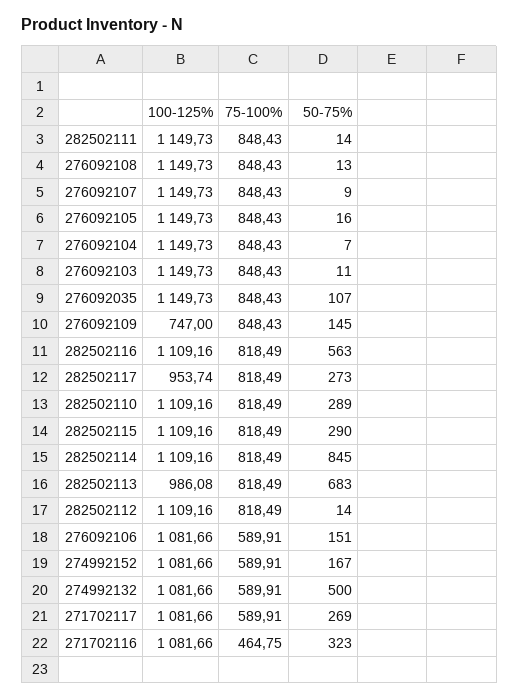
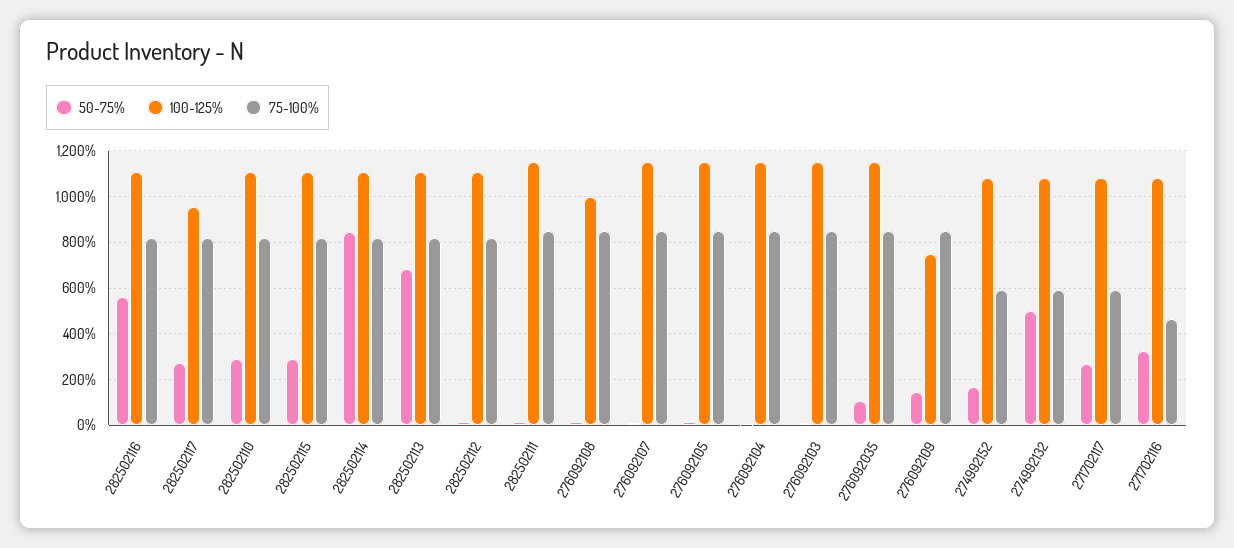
100-125%, 276092108: 1149.73 -> 1000
100-125%, 282502113: 986.08 -> 1100
100-125%, 276092106: 1081.66 -> none
75-100%, 276092106: 589.91 -> none
50-75%, 276092106: 151 -> none

